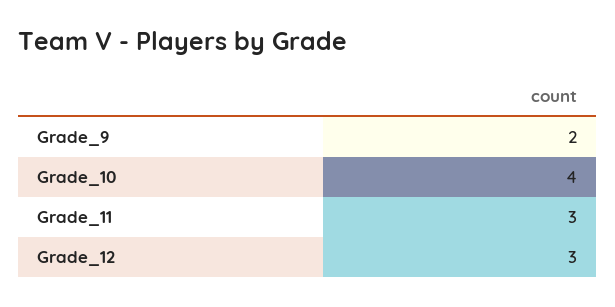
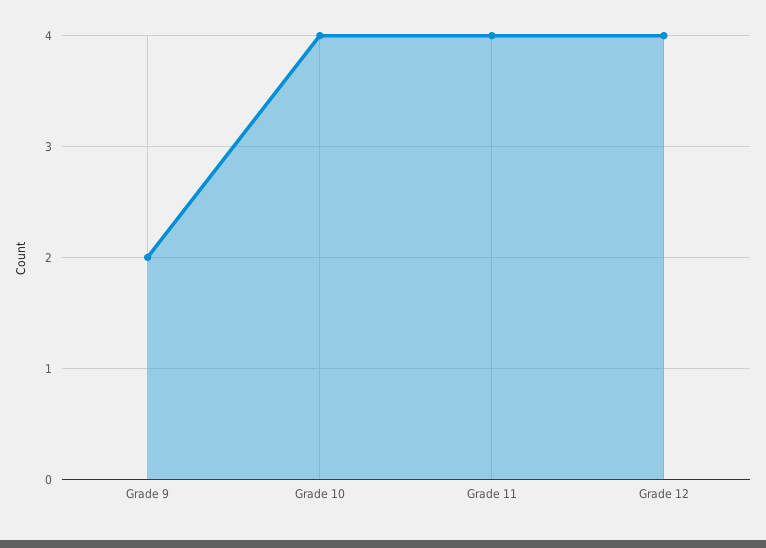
Grade_11: 3 -> 4
Grade_12: 3 -> 4

